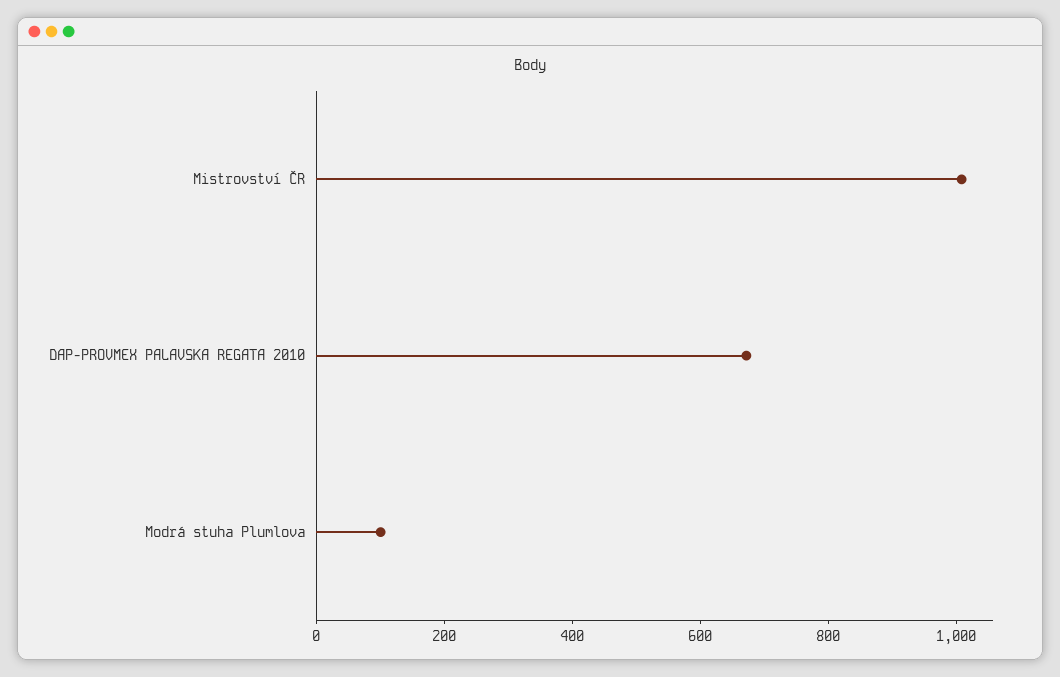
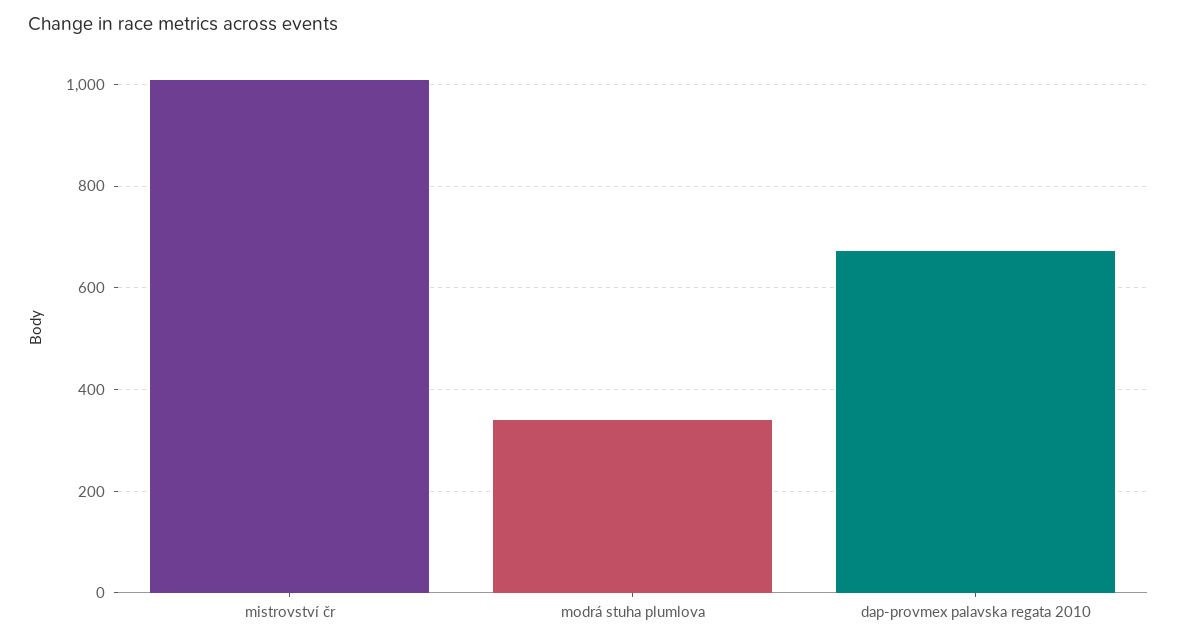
Modrá stuha Plumlova: 100 -> 340

